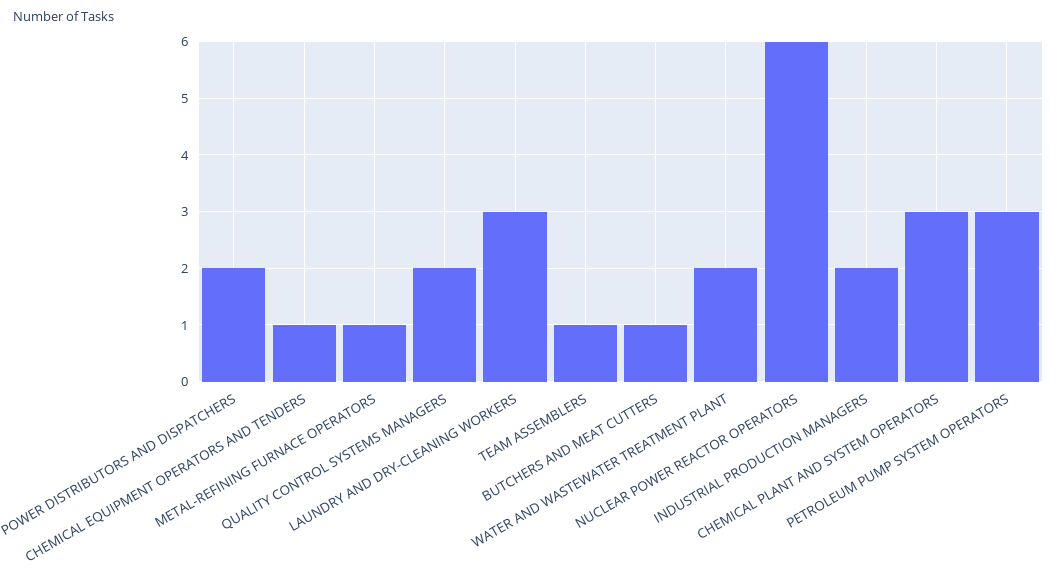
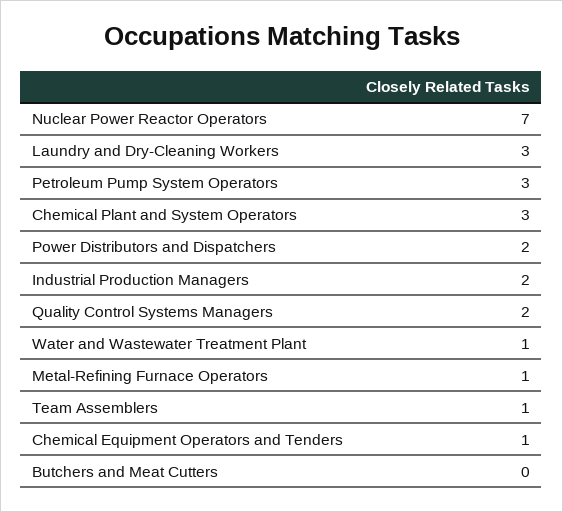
BUTCHERS AND MEAT CUTTERS: 1 -> 0
WATER AND WASTEWATER TREATMENT PLANT: 2 -> 1
NUCLEAR POWER REACTOR OPERATORS: 6 -> 7

